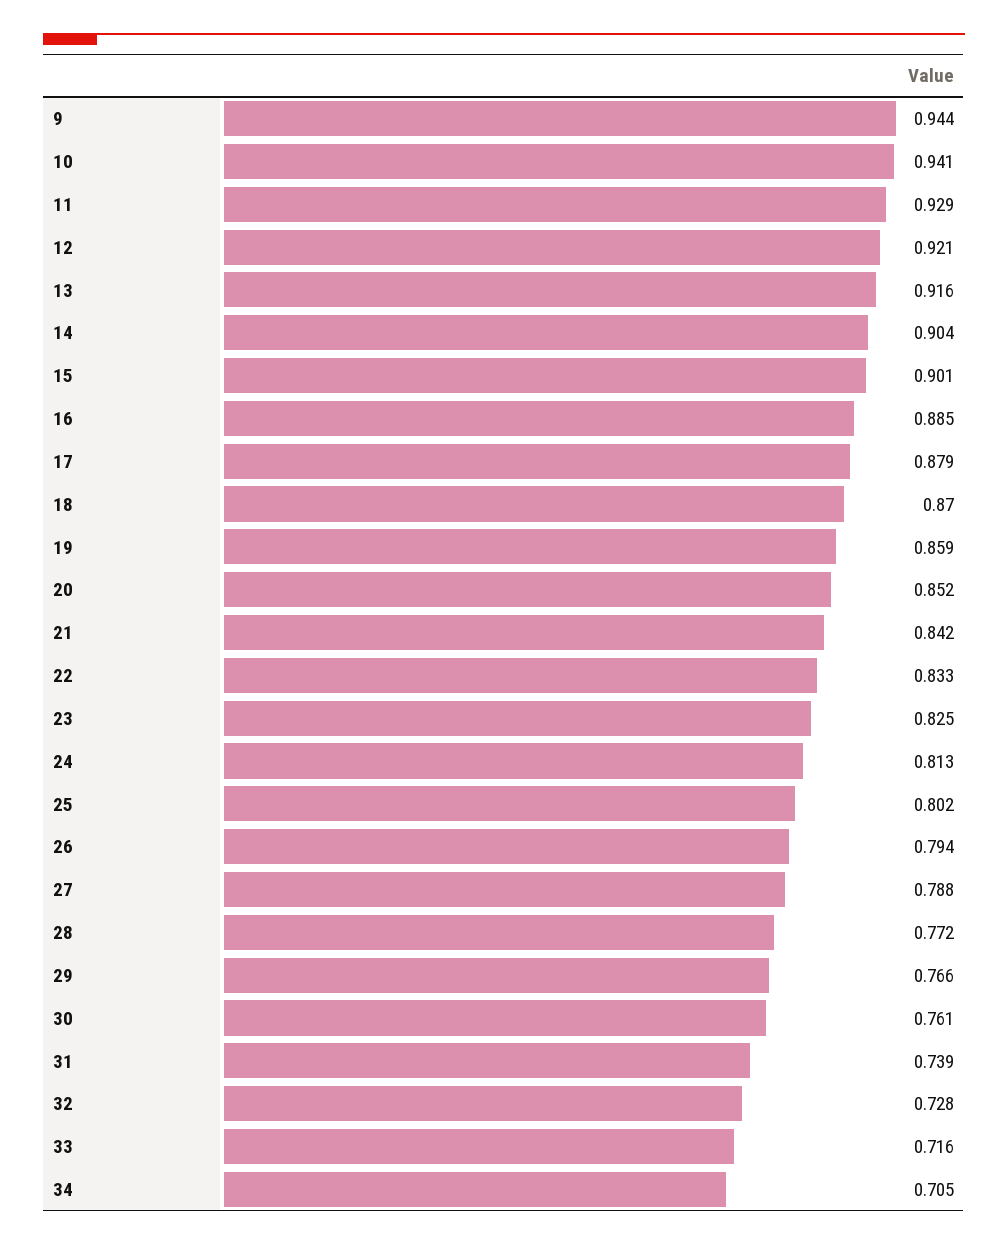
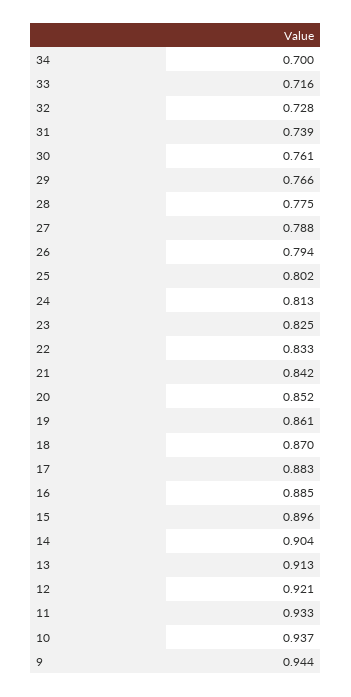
10: 0.941 -> 0.937
11: 0.929 -> 0.933
13: 0.916 -> 0.913
15: 0.901 -> 0.896
17: 0.879 -> 0.883
19: 0.859 -> 0.861
28: 0.772 -> 0.775
34: 0.705 -> 0.7

